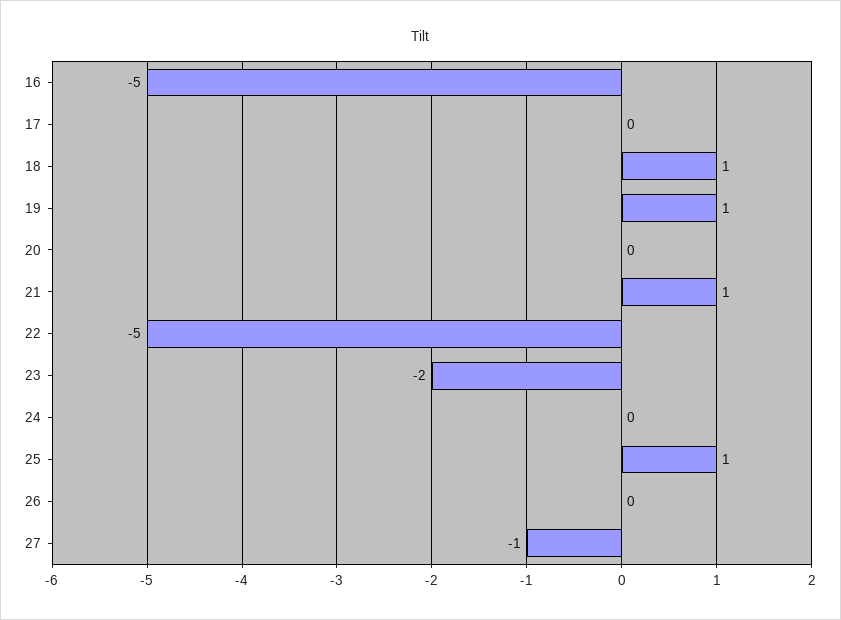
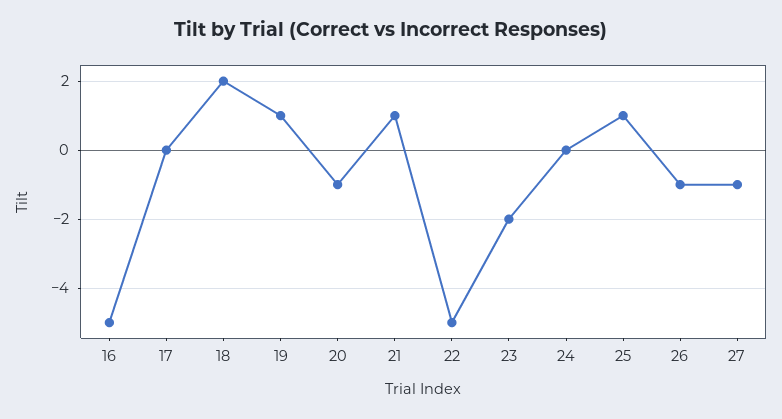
18: 1 -> 2
20: 0 -> -1
26: 0 -> -1

